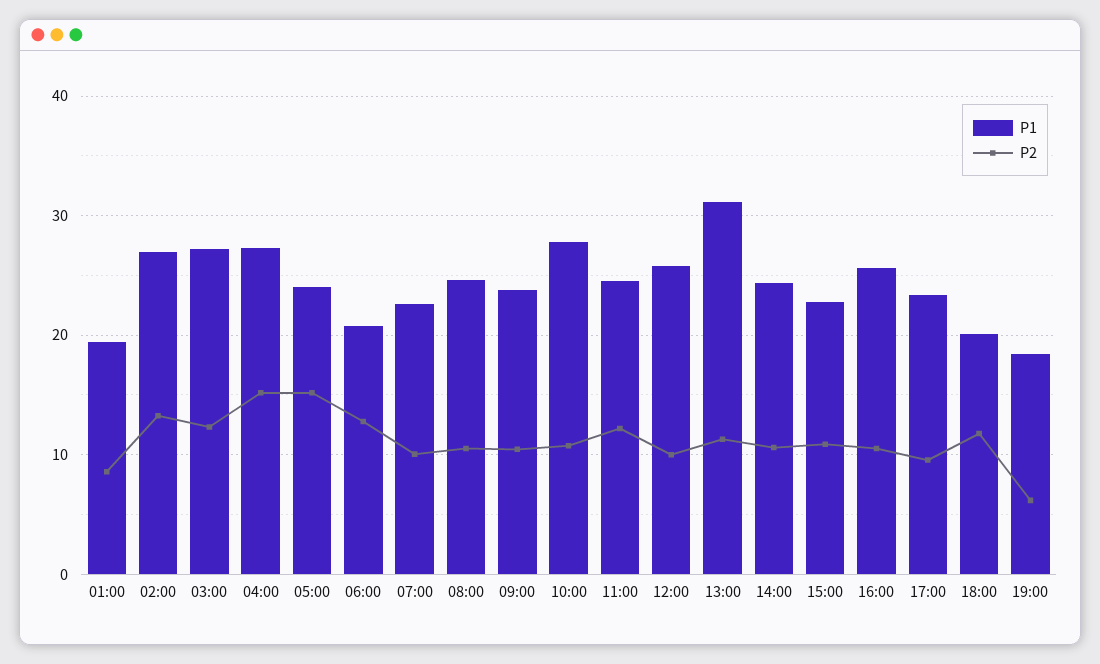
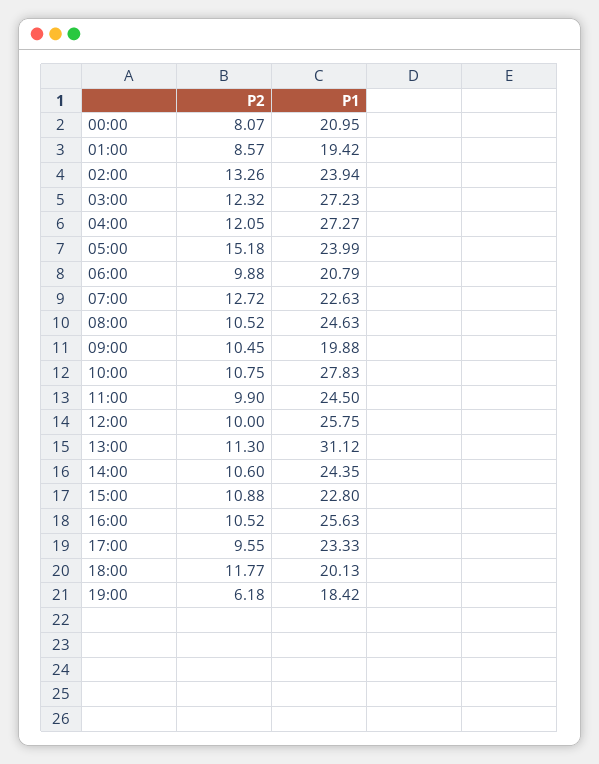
P1, 02:00: 27 -> 23.94
P2, 04:00: 15 -> 12.05
P2, 06:00: 13 -> 9.88
P2, 07:00: 10 -> 12.72
P1, 09:00: 24 -> 19.88
P2, 11:00: 12 -> 9.9
P2, 00:00: none -> 8.07
P1, 00:00: none -> 20.95

